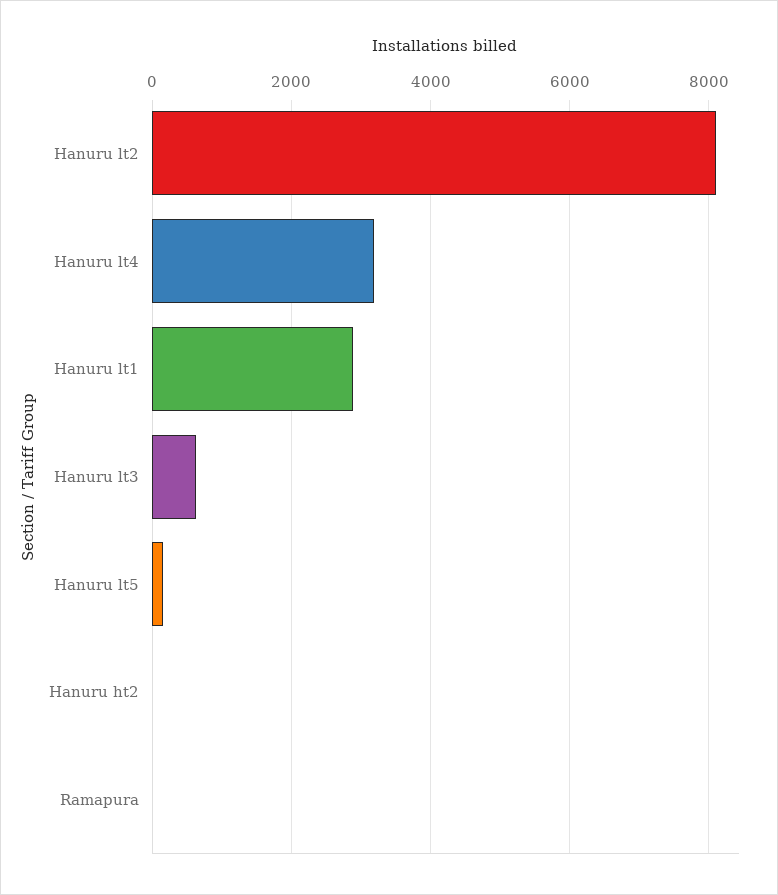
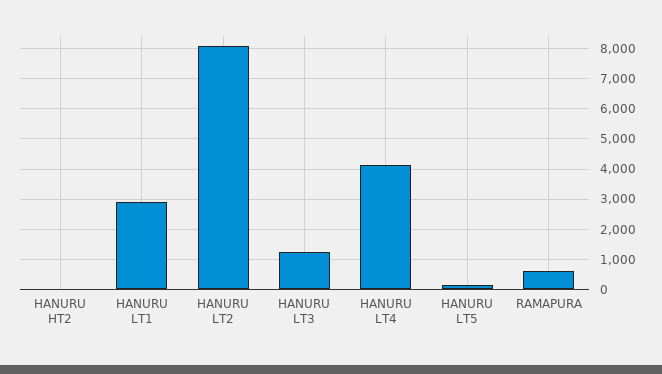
Hanuru lt4: 3200 -> 4200
Hanuru lt3: 600 -> 1200
Ramapura: 0 -> 600

